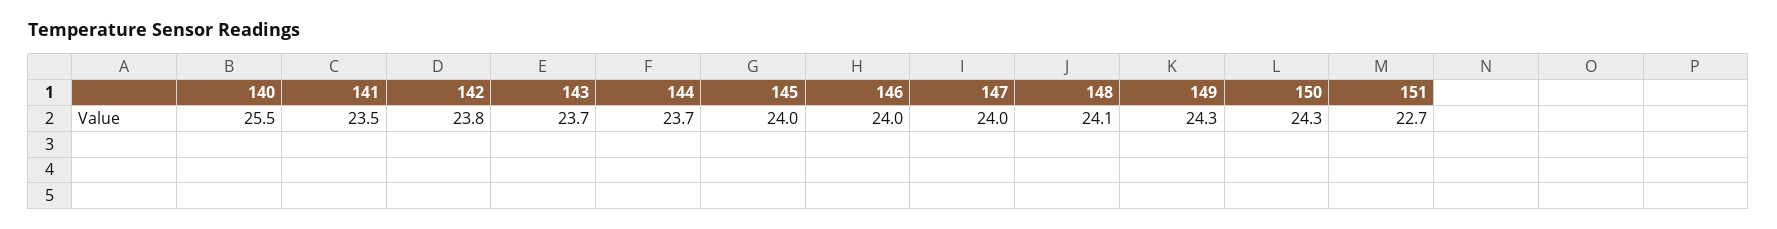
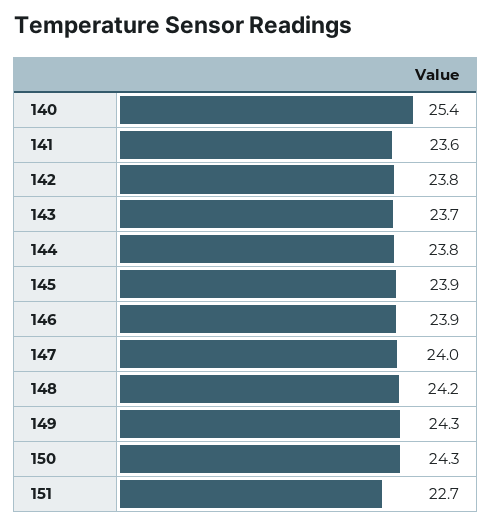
140: 25.5 -> 25.4
141: 23.5 -> 23.6
144: 23.7 -> 23.8
145: 24 -> 23.9
146: 24 -> 23.9
148: 24.1 -> 24.2

